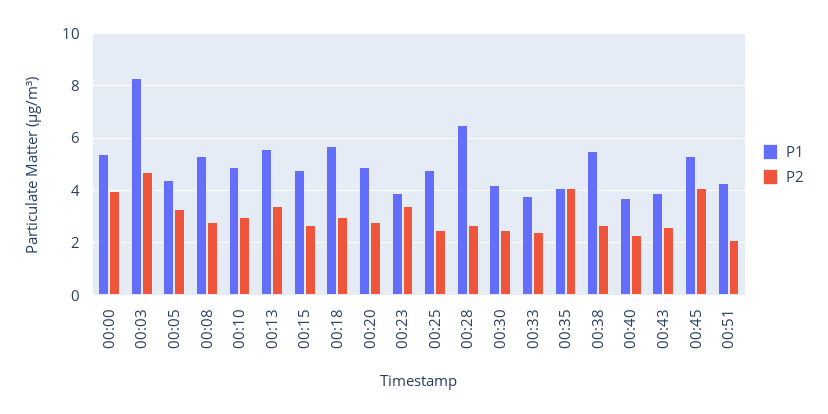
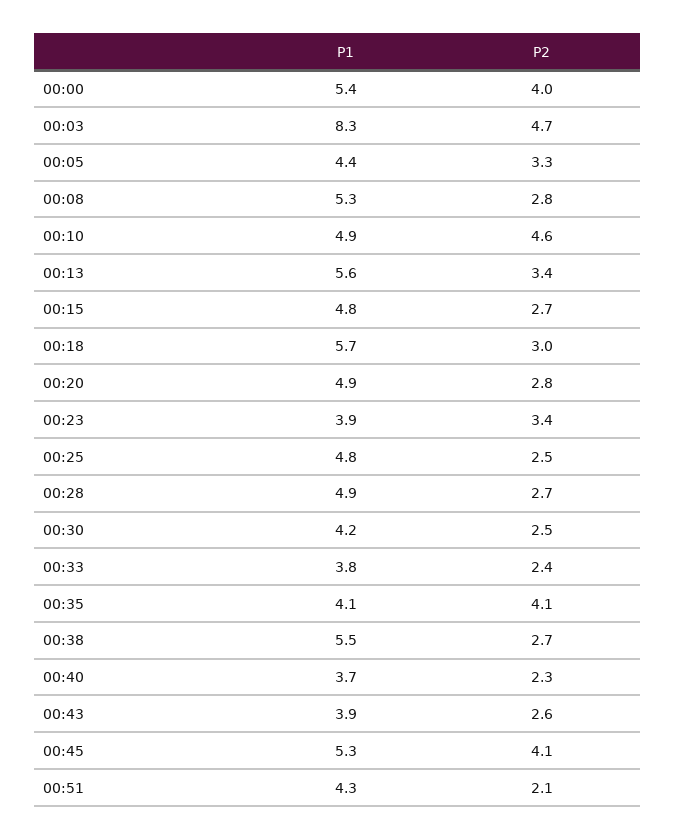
P2, 00:10: 3 -> 4.6
P1, 00:28: 6.5 -> 4.9

